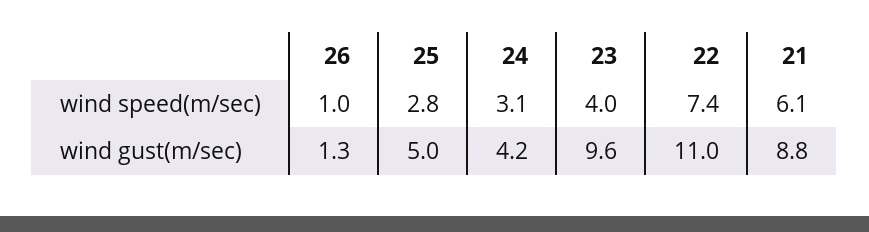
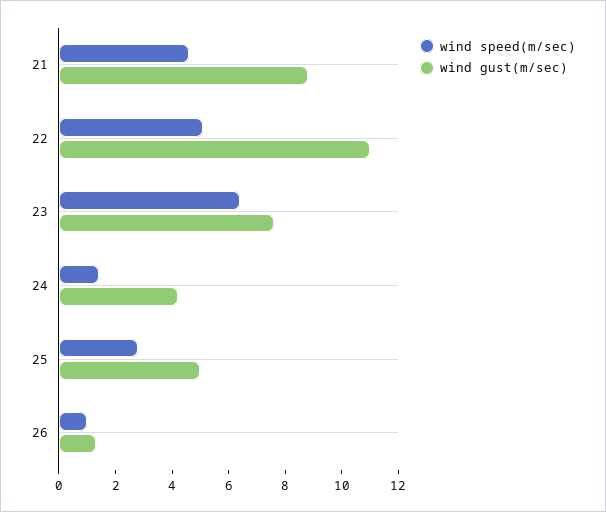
wind speed(m/sec), 24: 3.1 -> 1.5
wind speed(m/sec), 23: 4 -> 6.5
wind speed(m/sec), 22: 7.4 -> 5
wind speed(m/sec), 21: 6.1 -> 4.5
wind gust(m/sec), 23: 9.6 -> 7.5

